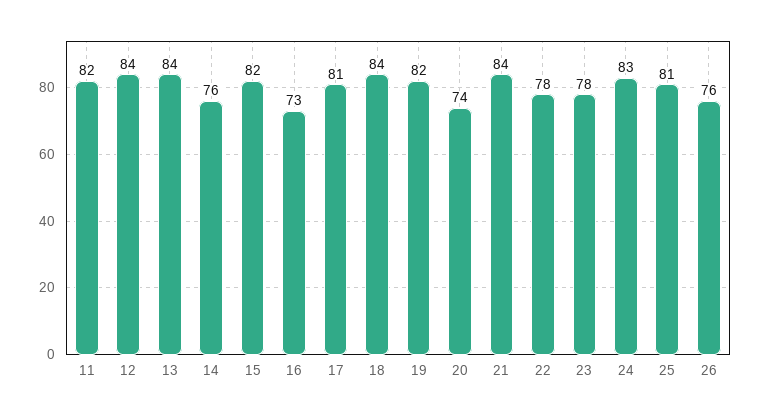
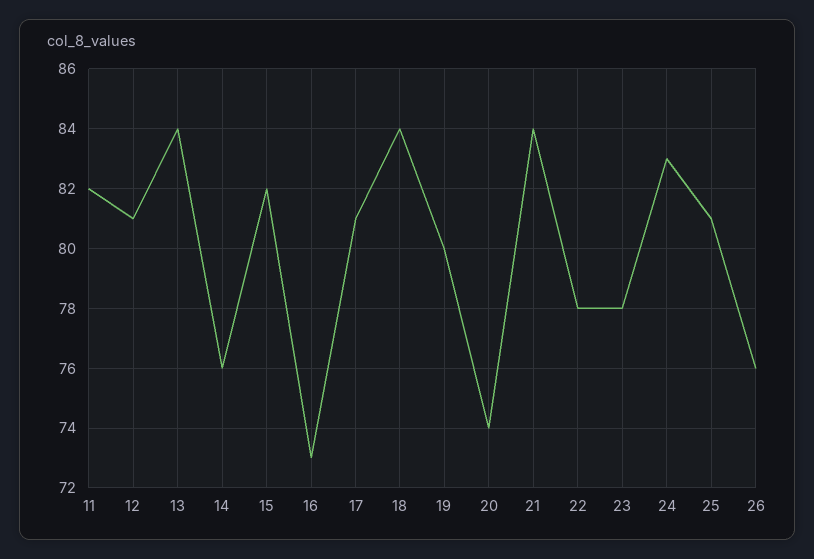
12: 84 -> 81
19: 82 -> 80

